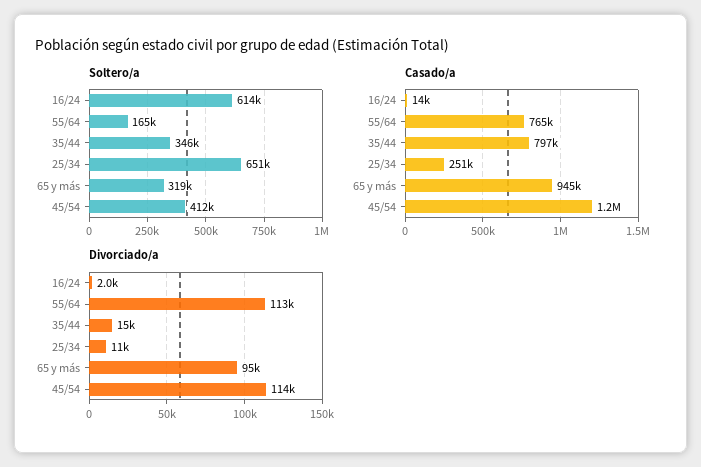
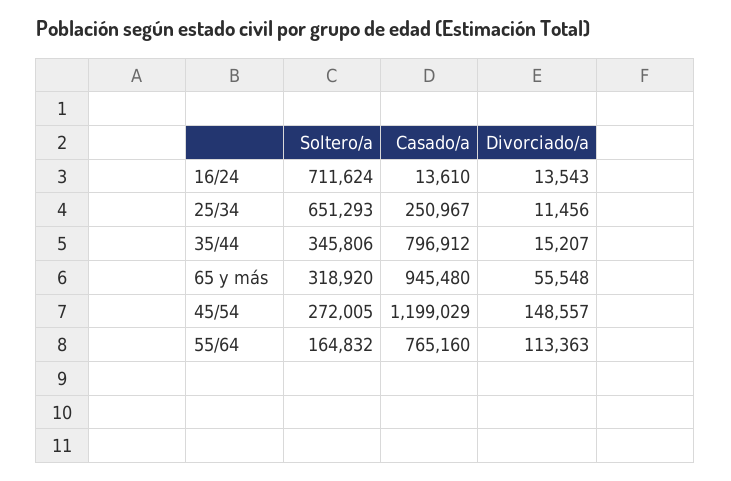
Soltero/a, 16/24: 614000 -> 711624
Soltero/a, 45/54: 412000 -> 272005
Divorciado/a, 16/24: 2000 -> 13543
Divorciado/a, 65 y más: 95000 -> 55548
Divorciado/a, 45/54: 114000 -> 148557

